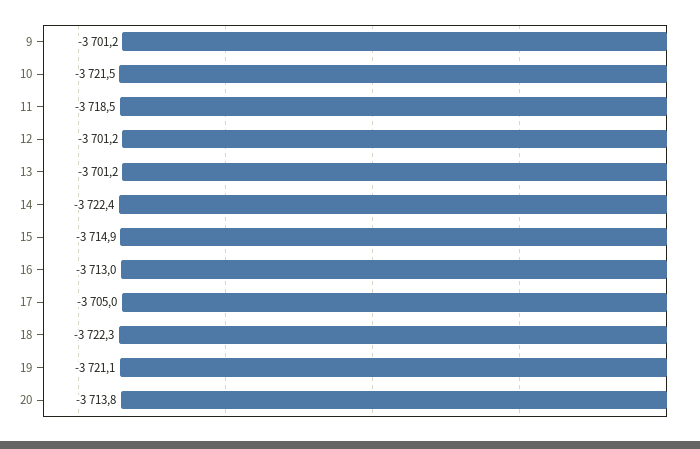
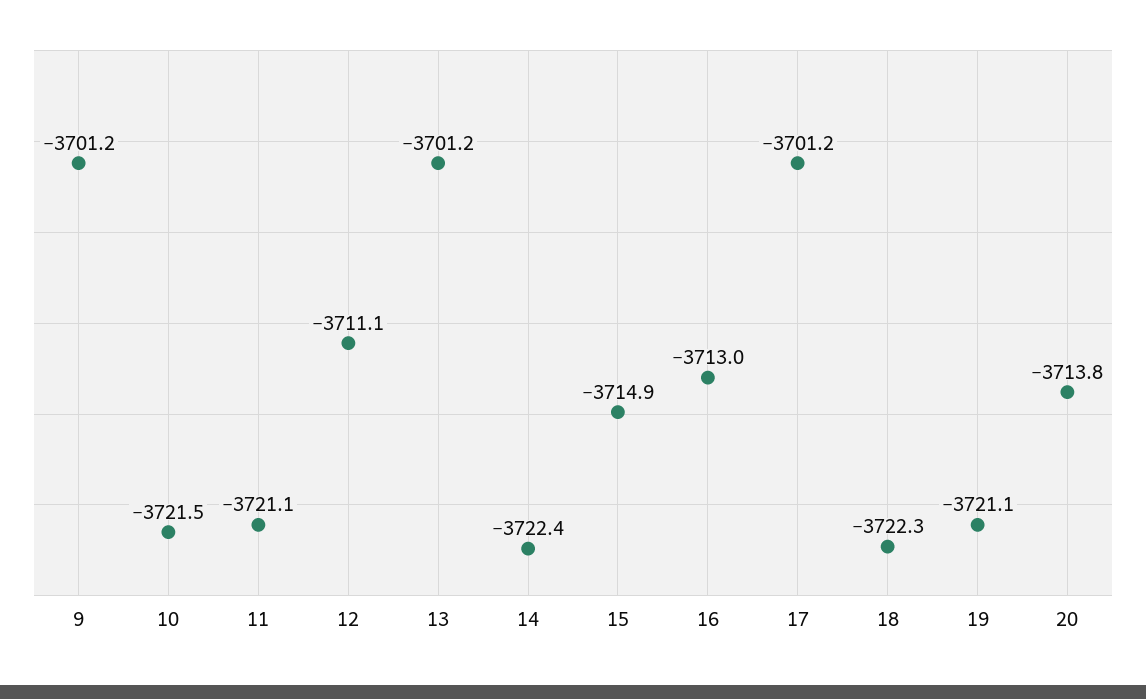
11: -3718.5 -> -3721.1
12: -3701.2 -> -3711.1
17: -3705 -> -3701.2

